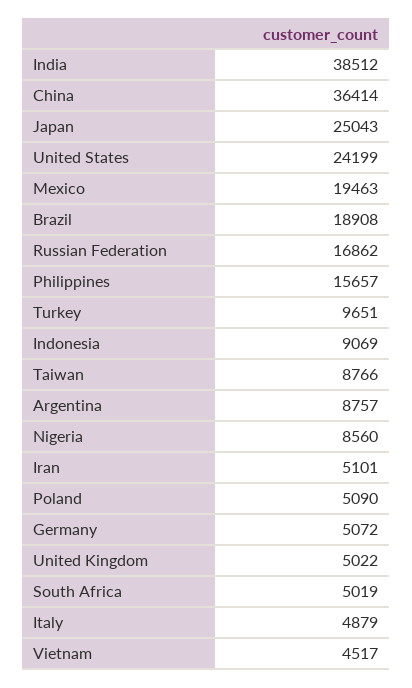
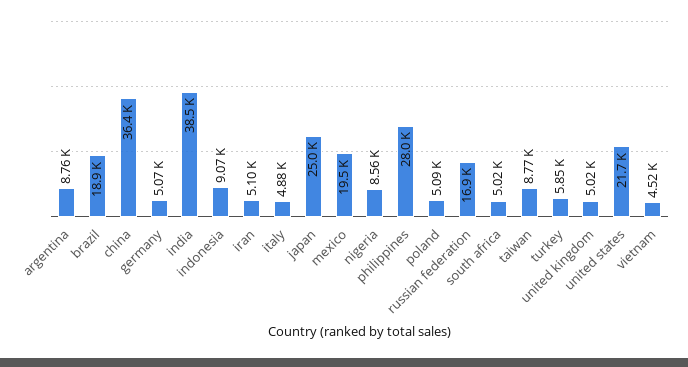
United States: 24199 -> 21700
Philippines: 15657 -> 28000
Turkey: 9651 -> 5850

